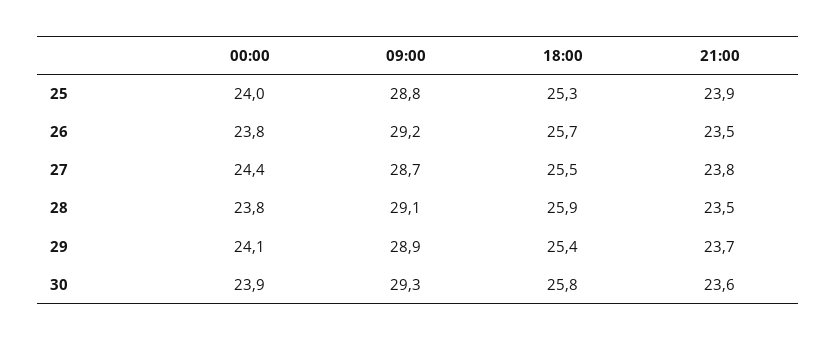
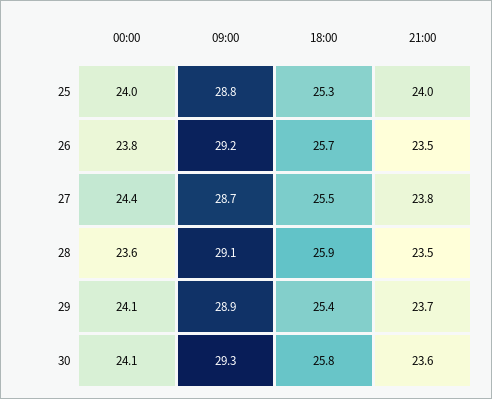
21:00, 25: 23.9 -> 24
00:00, 28: 23.8 -> 23.6
00:00, 30: 23.9 -> 24.1

